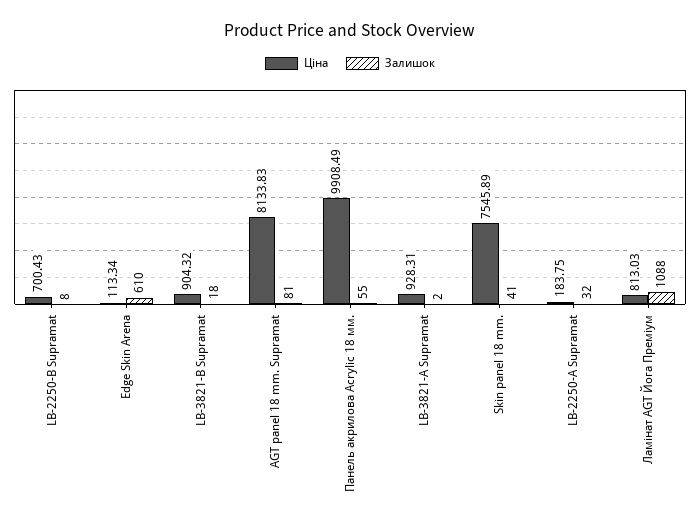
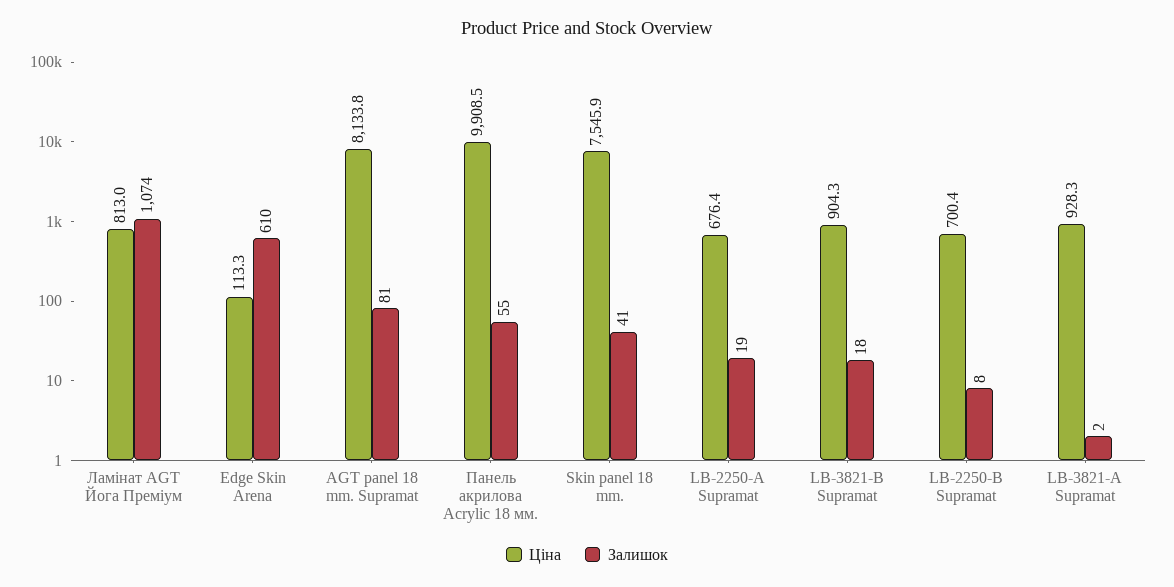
Ціна, LB-2250-А Supramat: 183.75 -> 676.4
Залишок, LB-2250-А Supramat: 32 -> 19
Залишок, Ламінат AGT Йога Преміум: 1088 -> 1074

